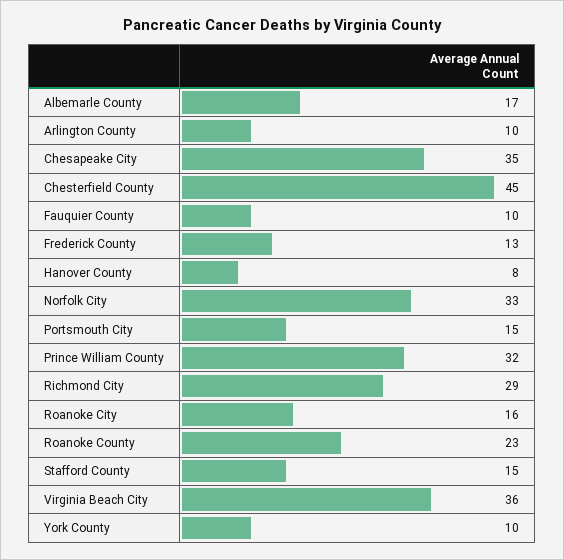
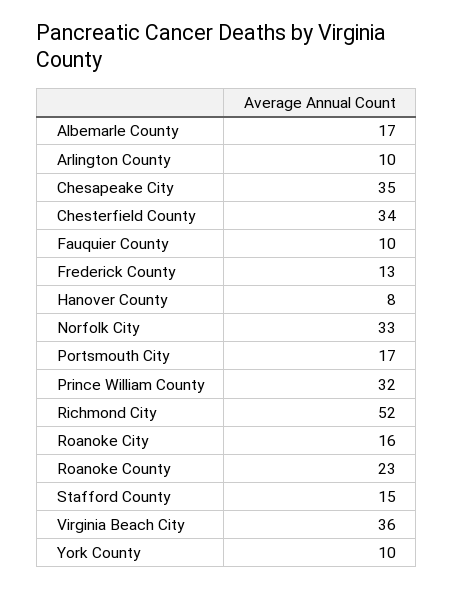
Chesterfield County: 45 -> 34
Portsmouth City: 15 -> 17
Richmond City: 29 -> 52

